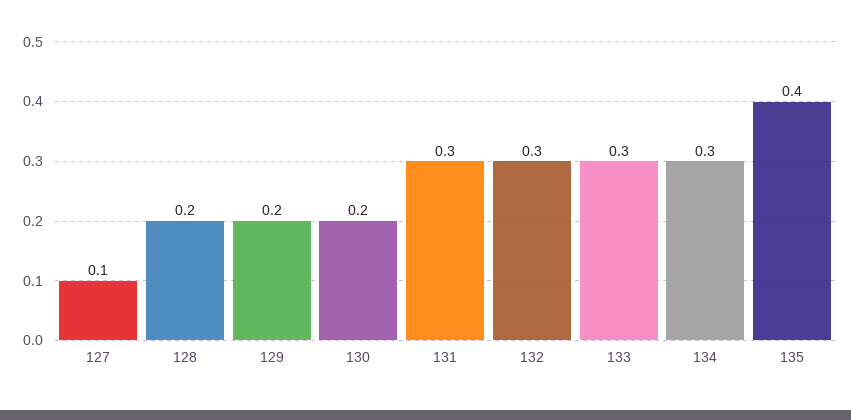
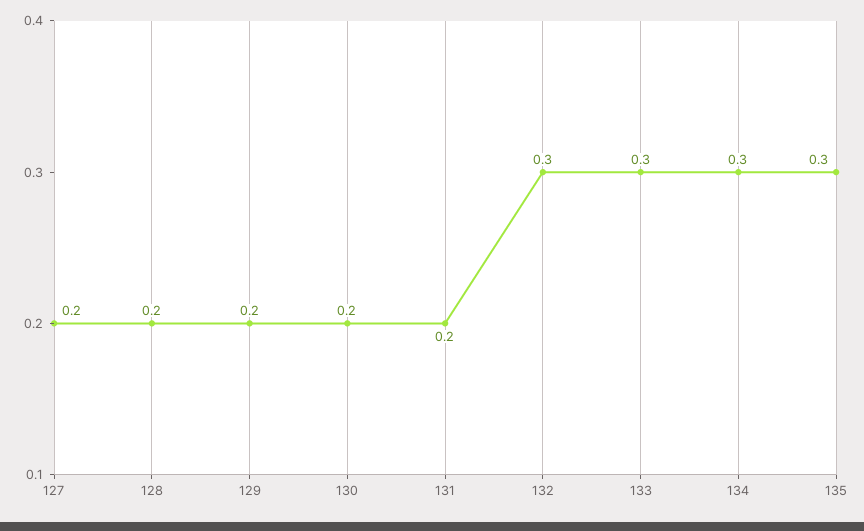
127: 0.1 -> 0.2
131: 0.3 -> 0.2
135: 0.4 -> 0.3

